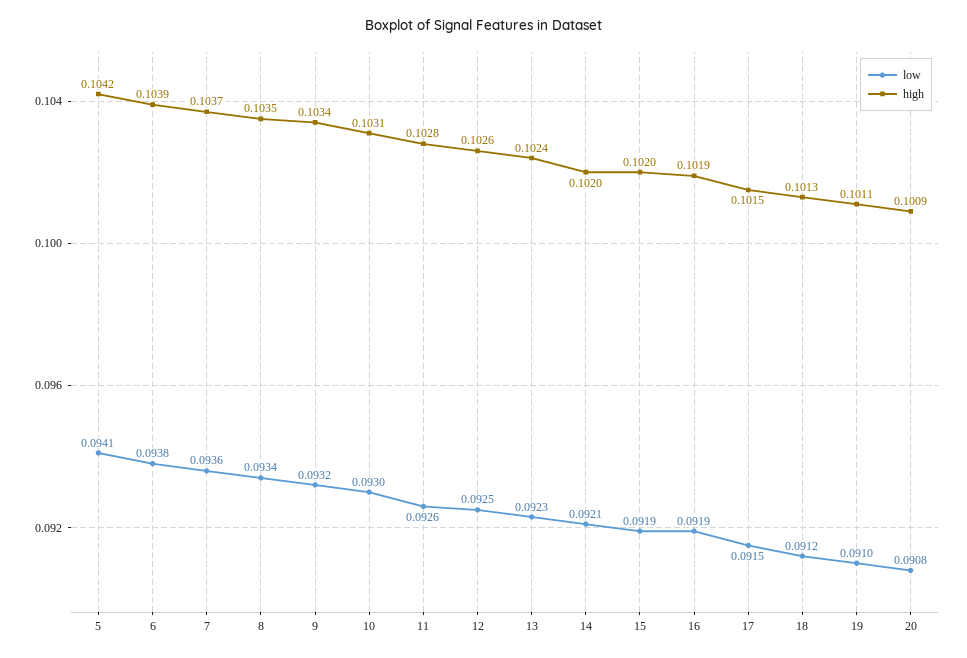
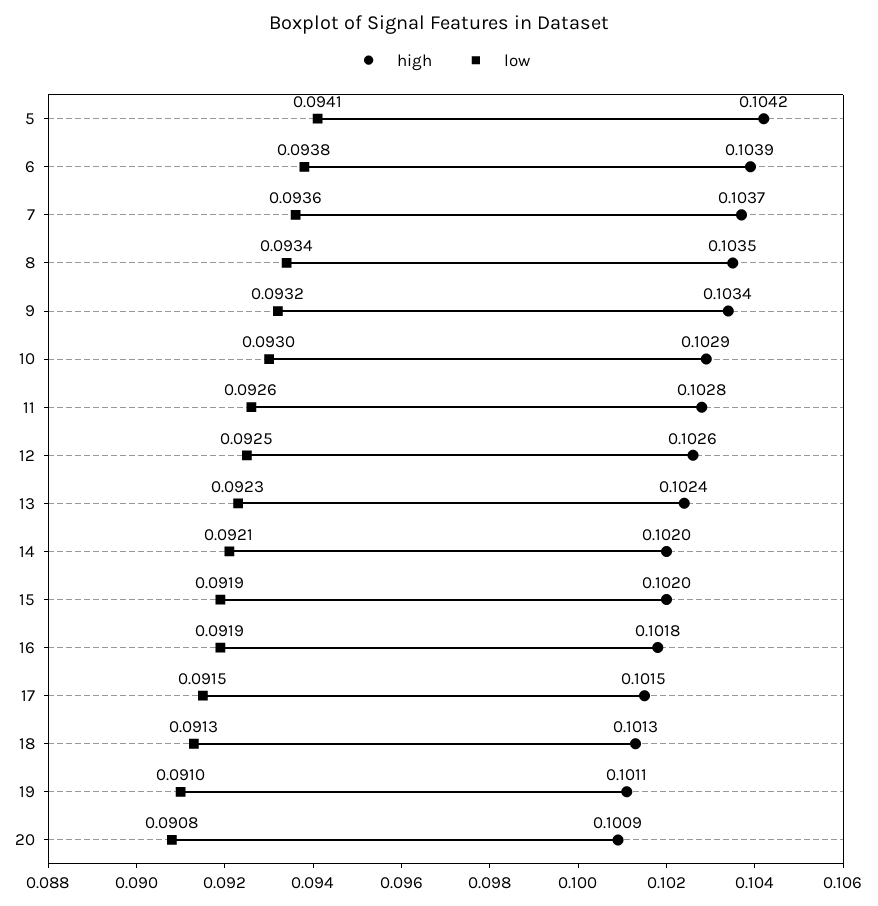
high, 10: 0.1031 -> 0.1029
high, 16: 0.1019 -> 0.1018
low, 18: 0.0912 -> 0.0913

